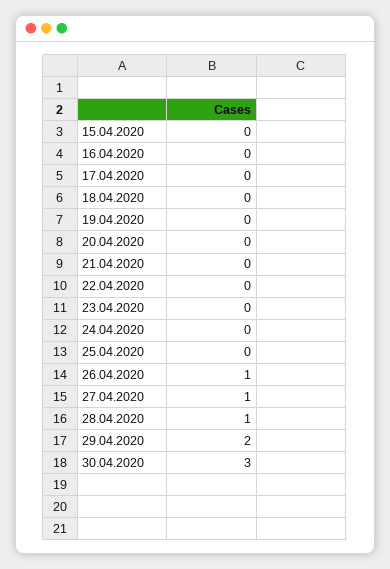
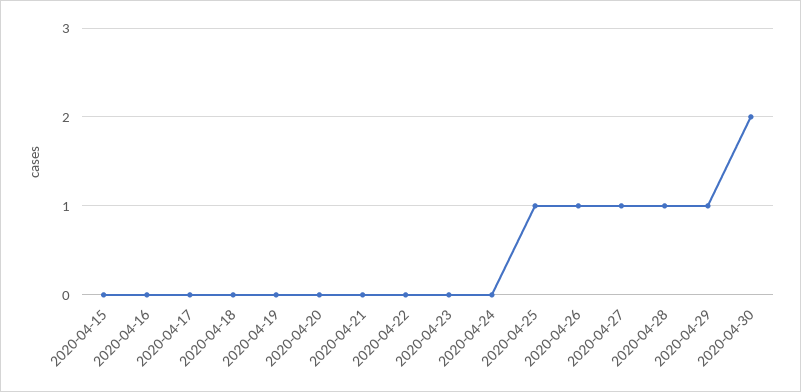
25.04.2020: 0 -> 1
29.04.2020: 2 -> 1
30.04.2020: 3 -> 2

